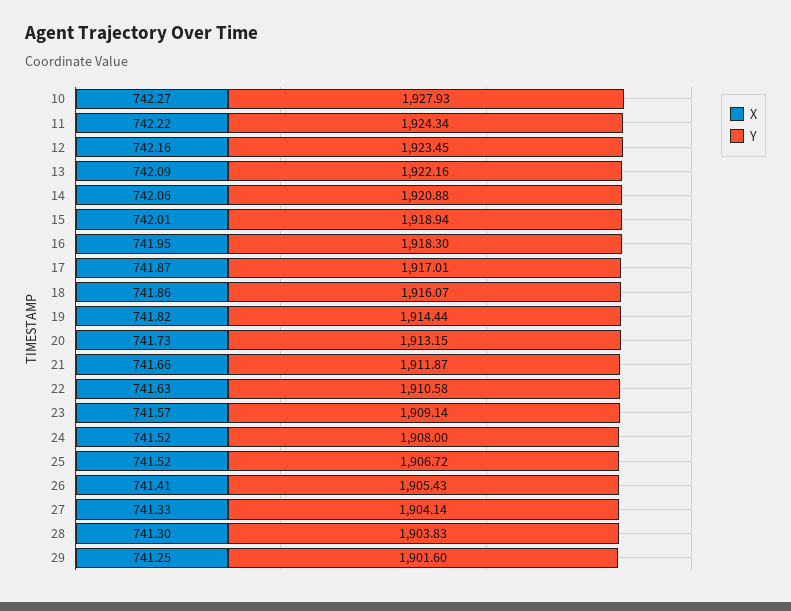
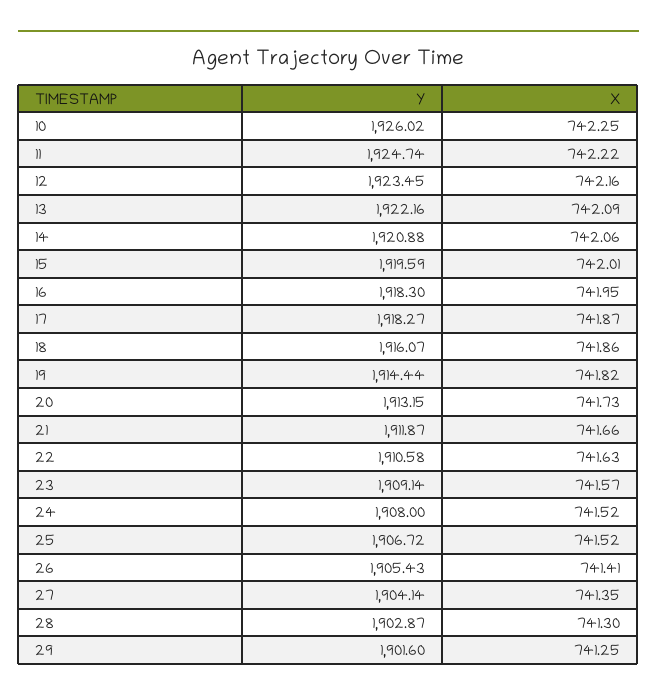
X, 10: 742.27 -> 742.25
Y, 10: 1927.93 -> 1926.02
Y, 11: 1924.34 -> 1924.74
Y, 15: 1918.94 -> 1919.59
Y, 17: 1917.01 -> 1918.27
X, 27: 741.33 -> 741.35
Y, 28: 1903.83 -> 1902.87

